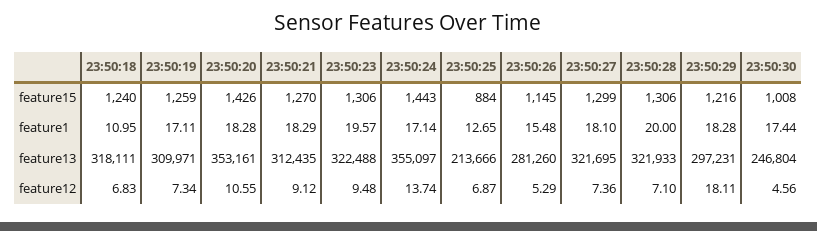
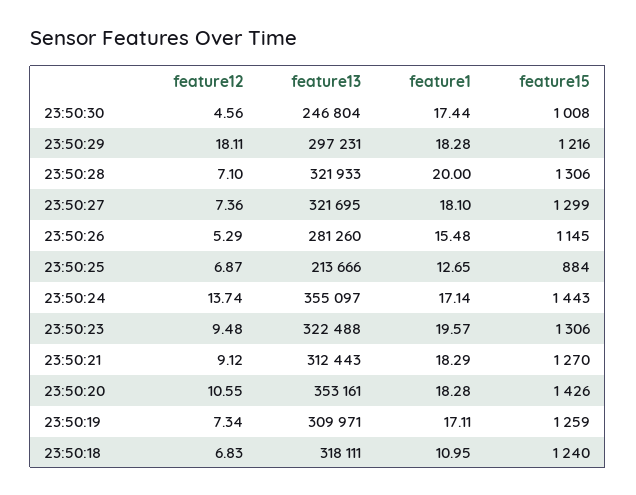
23:50:21, feature13: 312435 -> 312443

